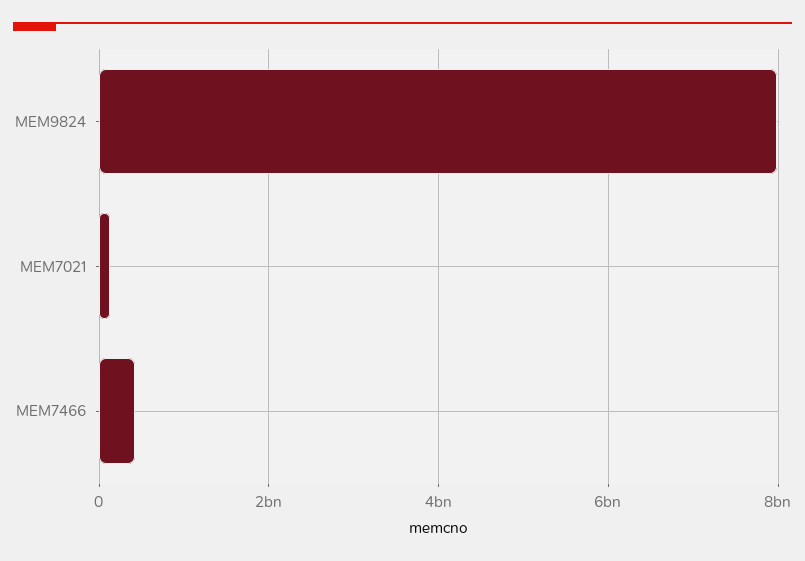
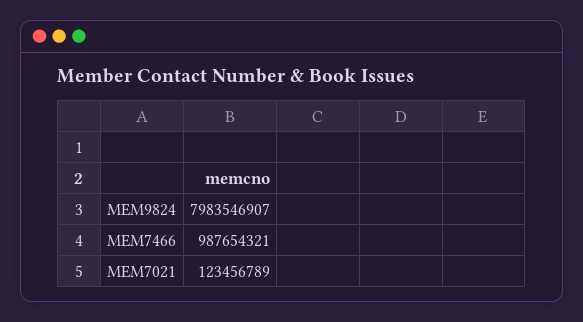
MEM7466: 400000000 -> 987654321

